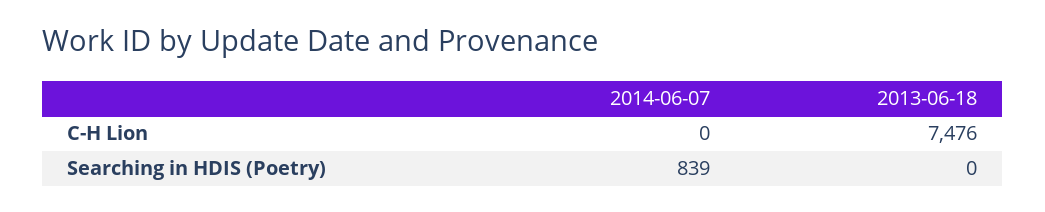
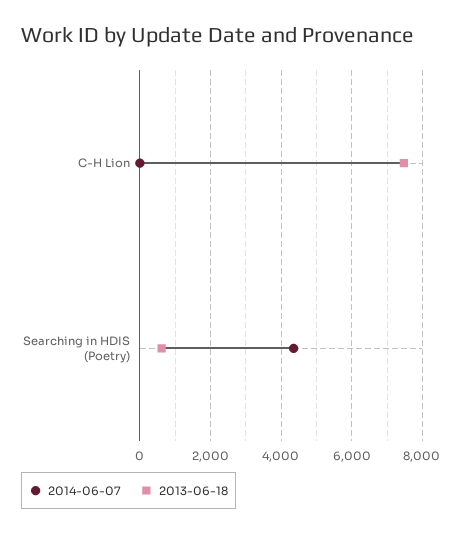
2014-06-07, Searching in HDIS (Poetry): 839 -> 4400
2013-06-18, Searching in HDIS (Poetry): 0 -> 600

